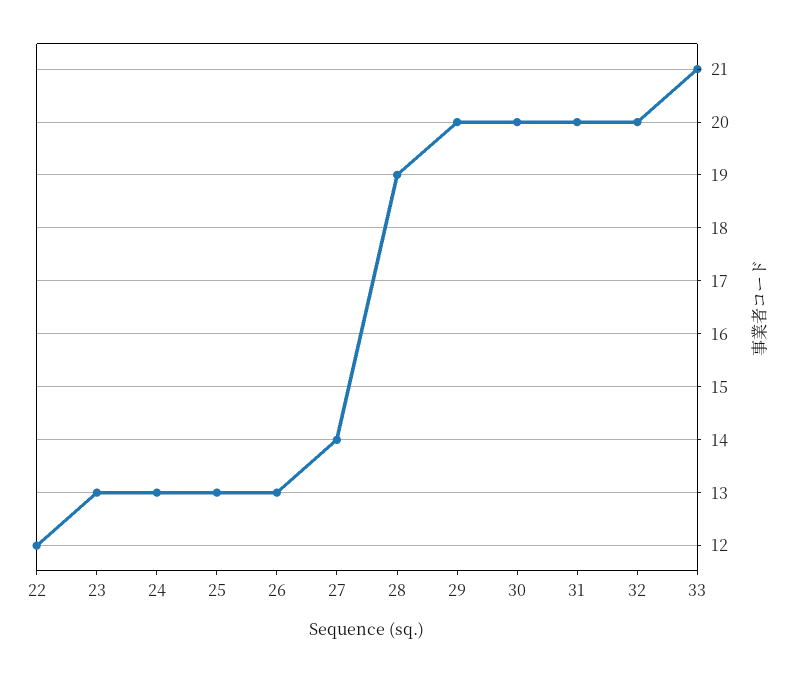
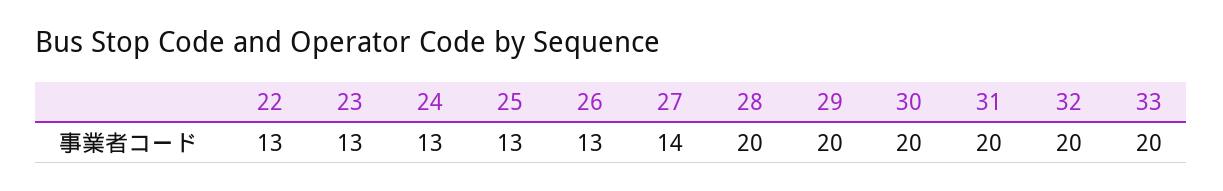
22: 12 -> 13
28: 19 -> 20
33: 21 -> 20

